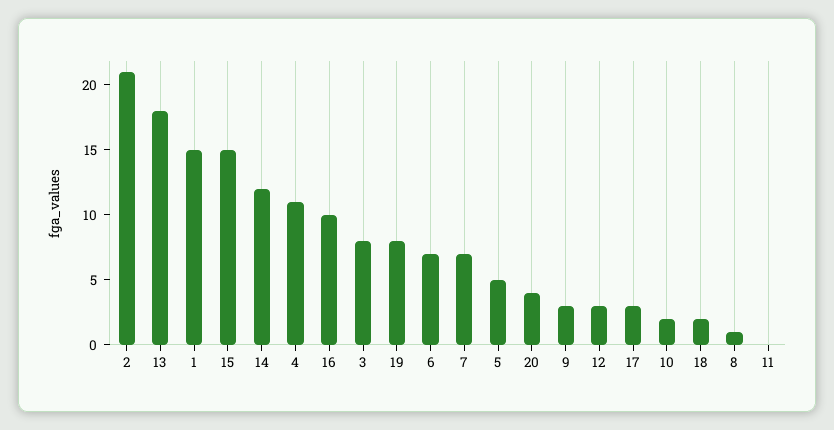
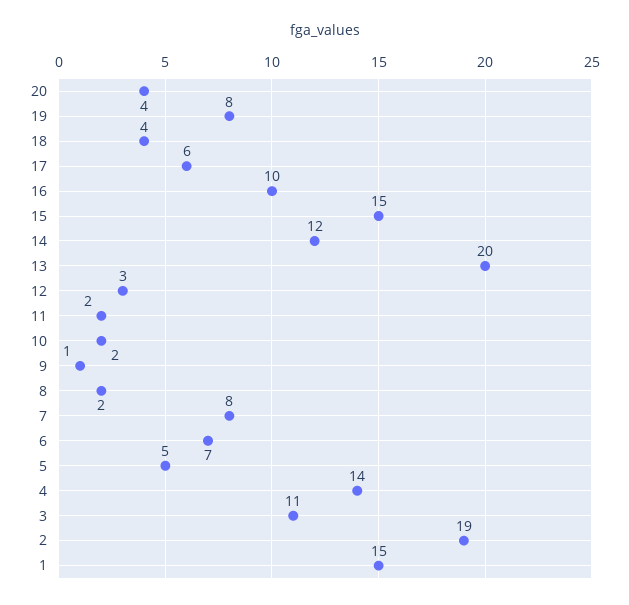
2: 21 -> 19
13: 18 -> 20
4: 11 -> 14
3: 8 -> 11
7: 7 -> 8
9: 3 -> 1
17: 3 -> 6
18: 2 -> 4
8: 1 -> 2
11: 0 -> 2

